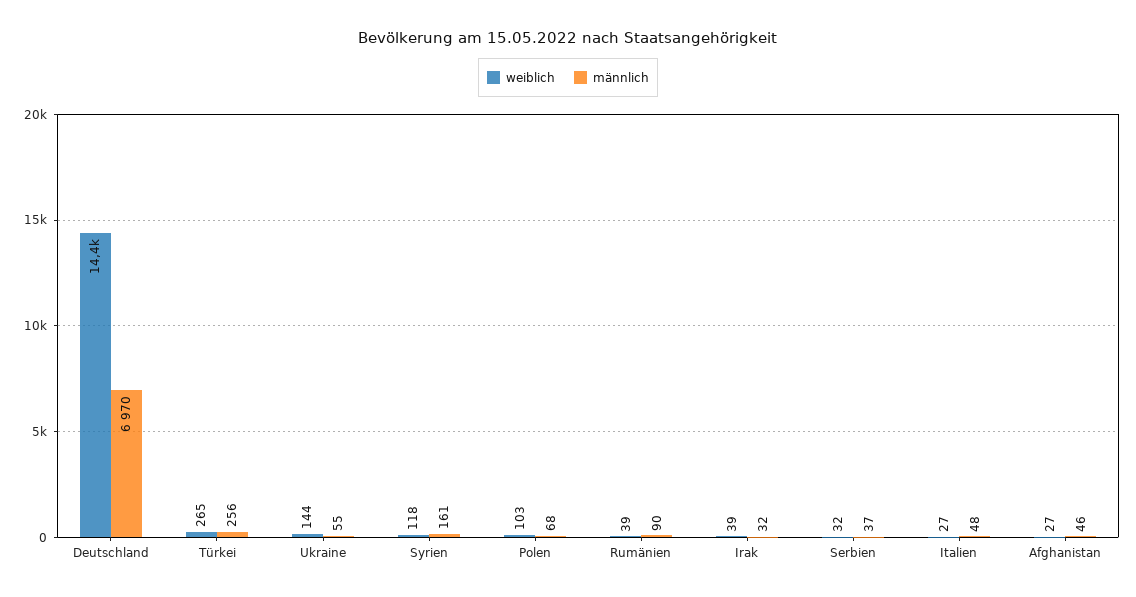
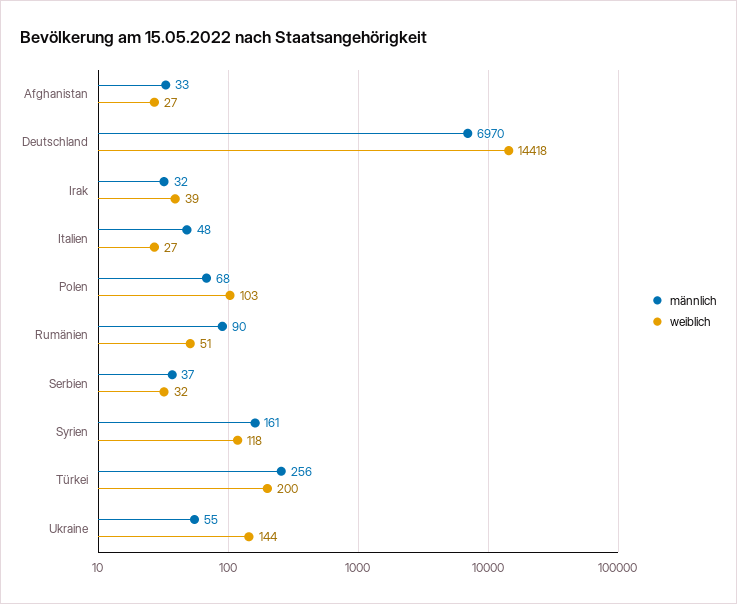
weiblich, Türkei: 265 -> 200
weiblich, Rumänien: 39 -> 51
männlich, Afghanistan: 46 -> 33

